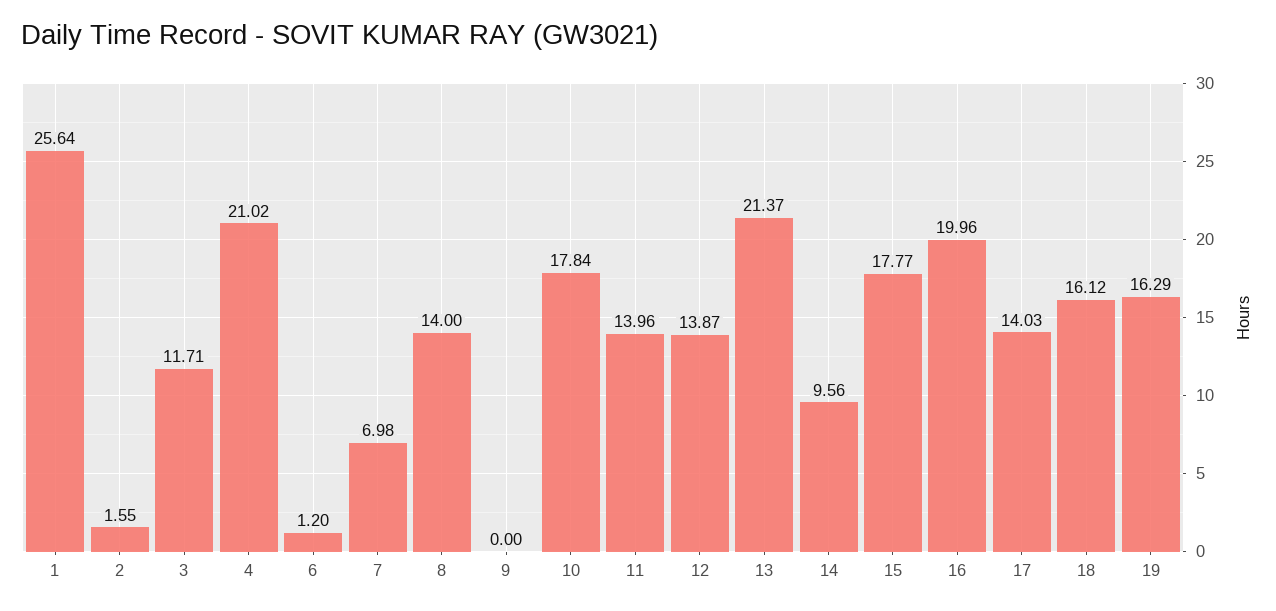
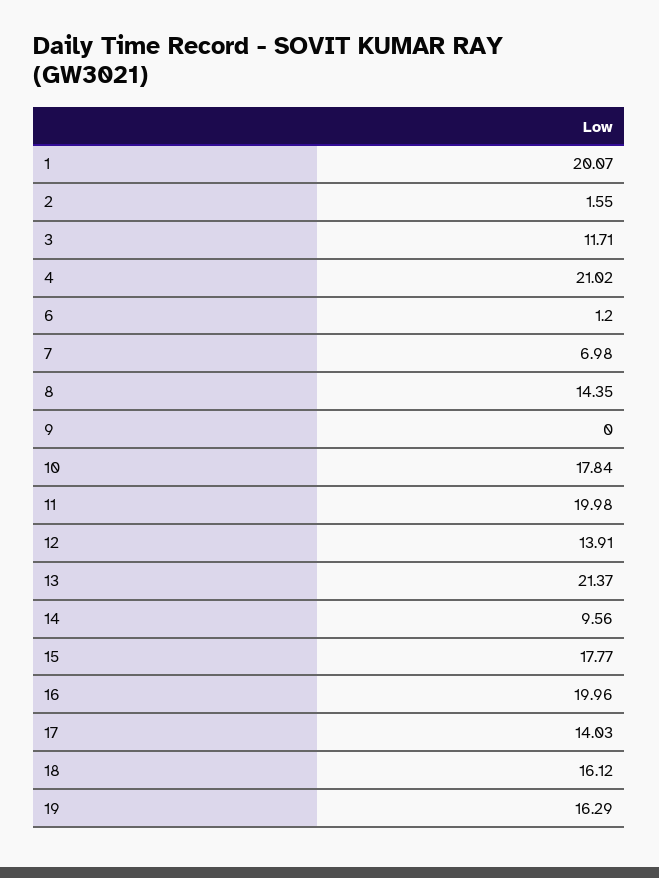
1: 25.64 -> 20.07
8: 14 -> 14.35
11: 13.96 -> 19.98
12: 13.87 -> 13.91

